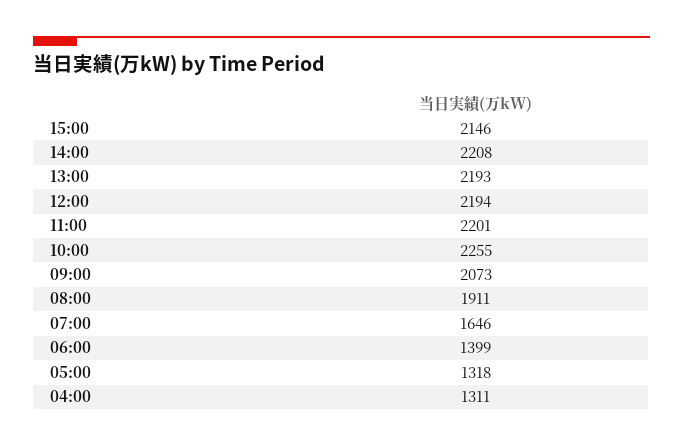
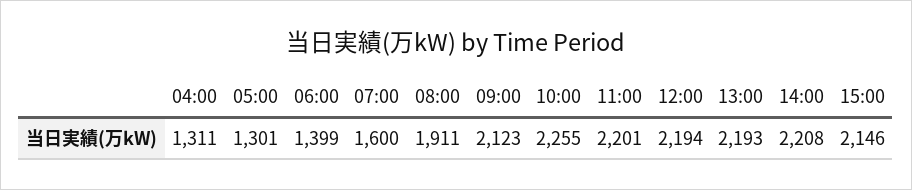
09:00: 2073 -> 2123
07:00: 1646 -> 1600
05:00: 1318 -> 1301

